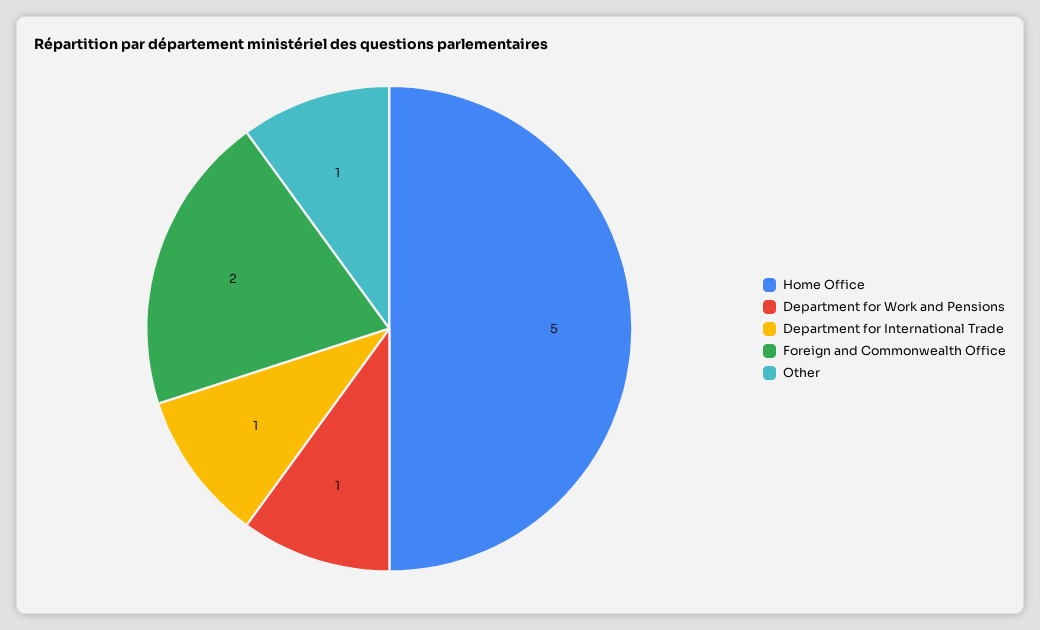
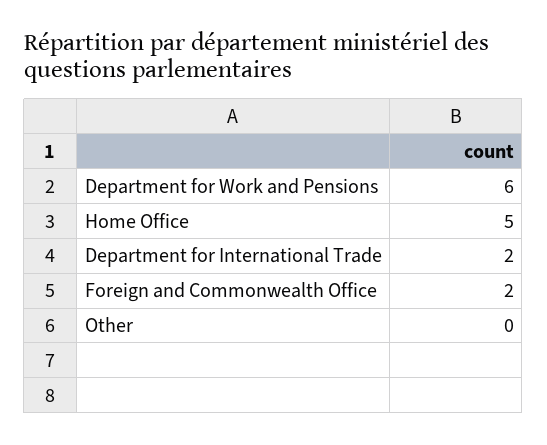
Department for Work and Pensions: 1 -> 6
Department for International Trade: 1 -> 2
Other: 1 -> 0

